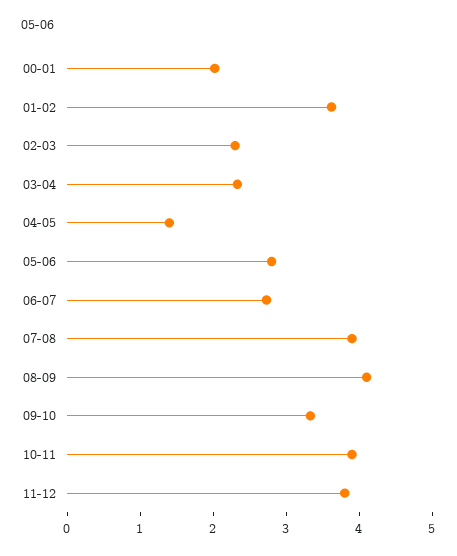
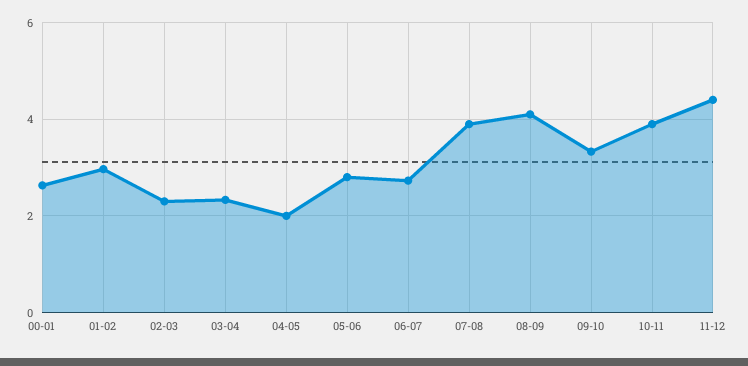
00-01: 2 -> 2.6
01-02: 3.6 -> 3
04-05: 1.4 -> 2
11-12: 3.8 -> 4.4

